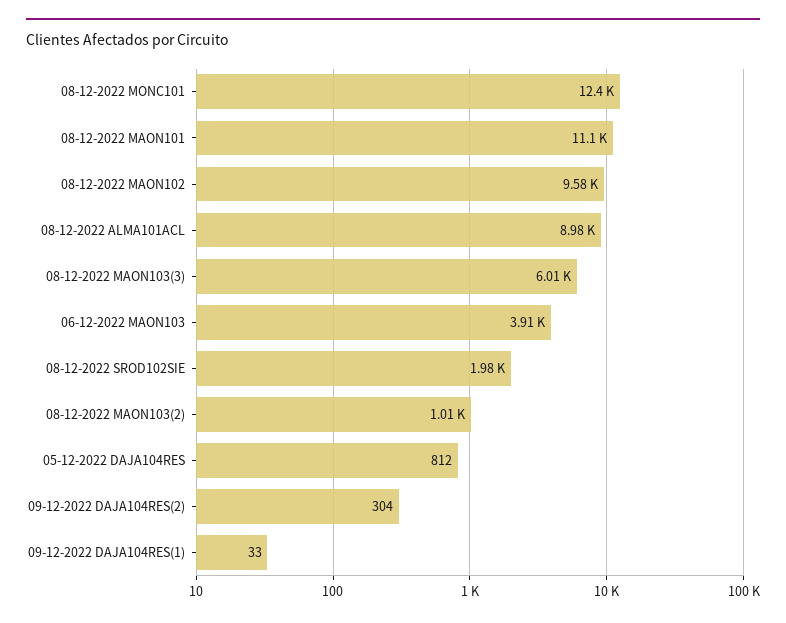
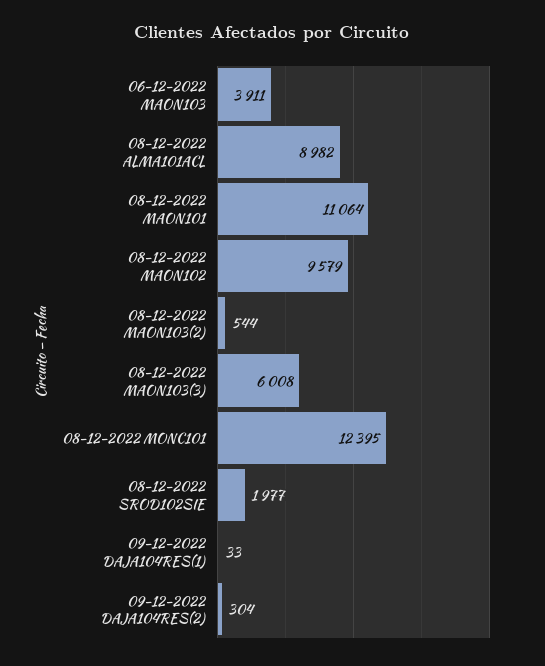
08-12-2022 MAON103(2): 1010 -> 544
05-12-2022 DAJA104RES: 812 -> none

